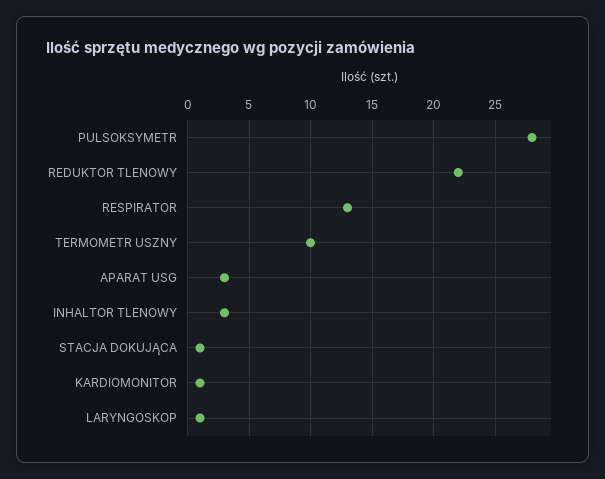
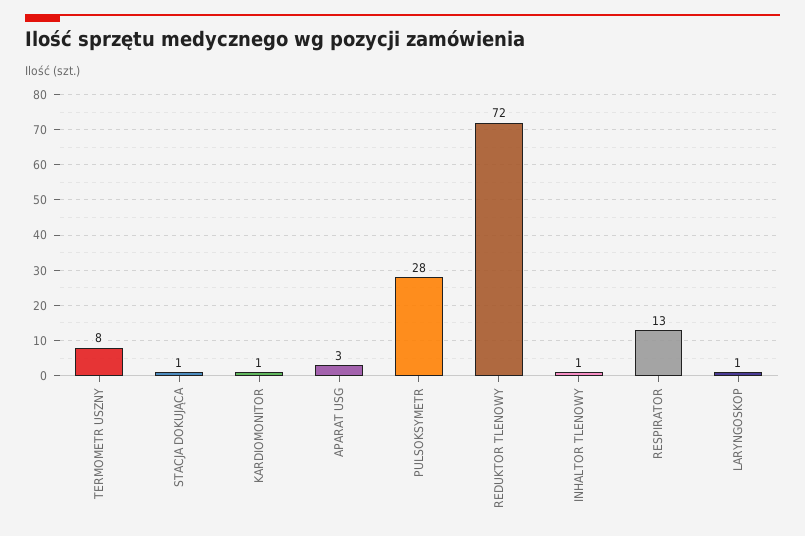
REDUKTOR TLENOWY: 22 -> 72
TERMOMETR USZNY: 10 -> 8
INHALTOR TLENOWY: 3 -> 1

